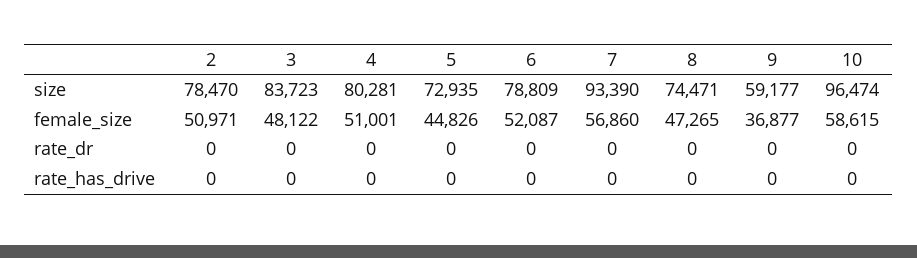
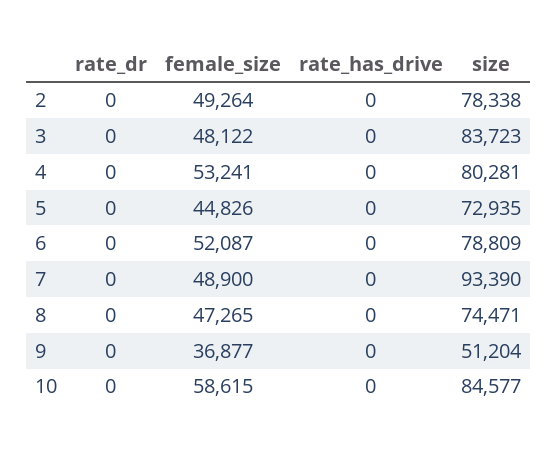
2, size: 78470 -> 78338
9, size: 59177 -> 51204
10, size: 96474 -> 84577
2, female_size: 50971 -> 49264
4, female_size: 51001 -> 53241
7, female_size: 56860 -> 48900

